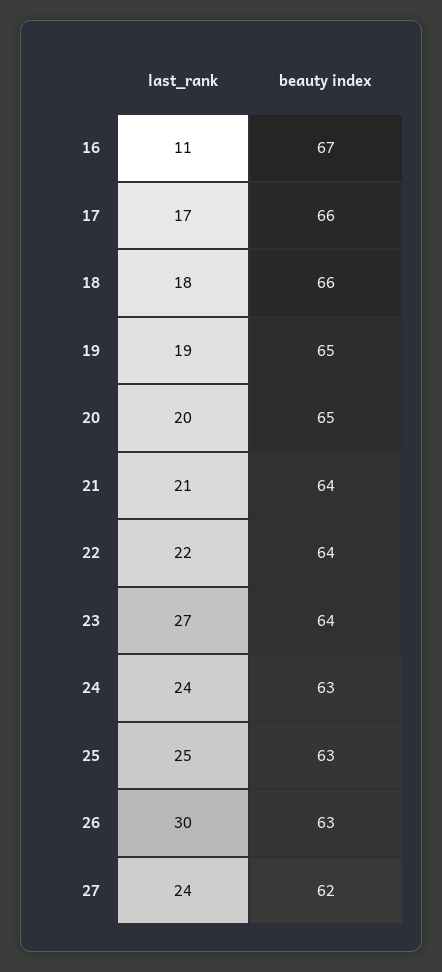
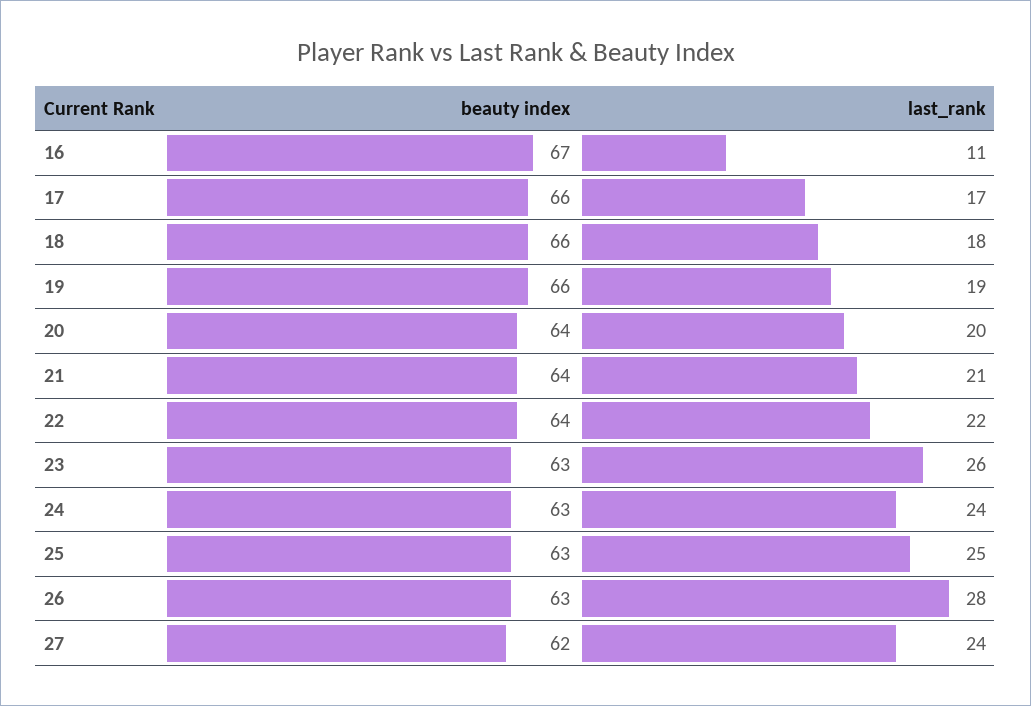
beauty index, 19: 65 -> 66
beauty index, 20: 65 -> 64
last_rank, 23: 27 -> 26
beauty index, 23: 64 -> 63
last_rank, 26: 30 -> 28

